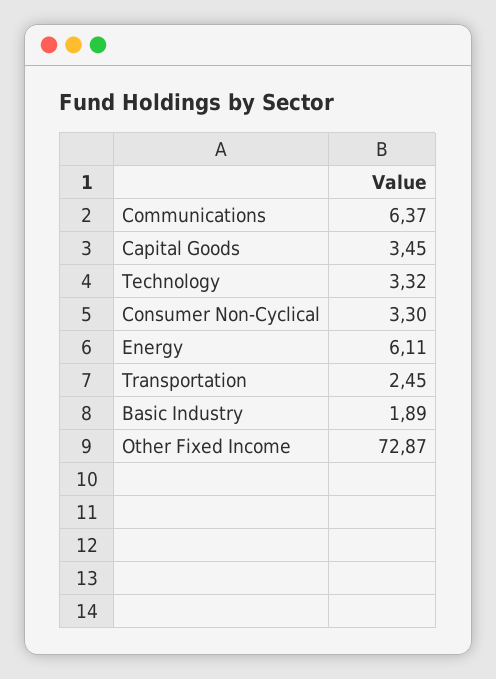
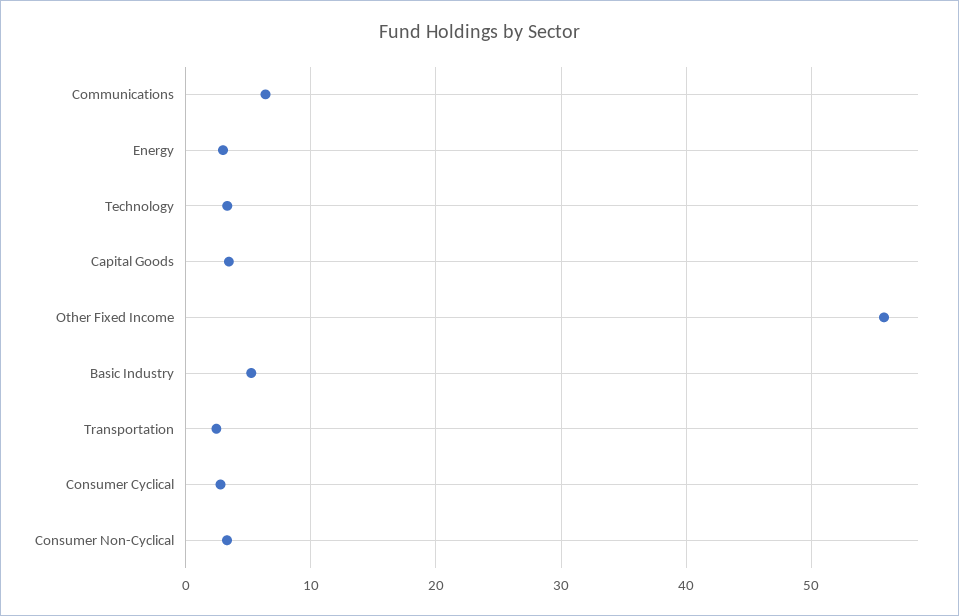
Energy: 6.11 -> 3
Basic Industry: 1.89 -> 5
Other Fixed Income: 72.87 -> 56
Consumer Cyclical: none -> 3

